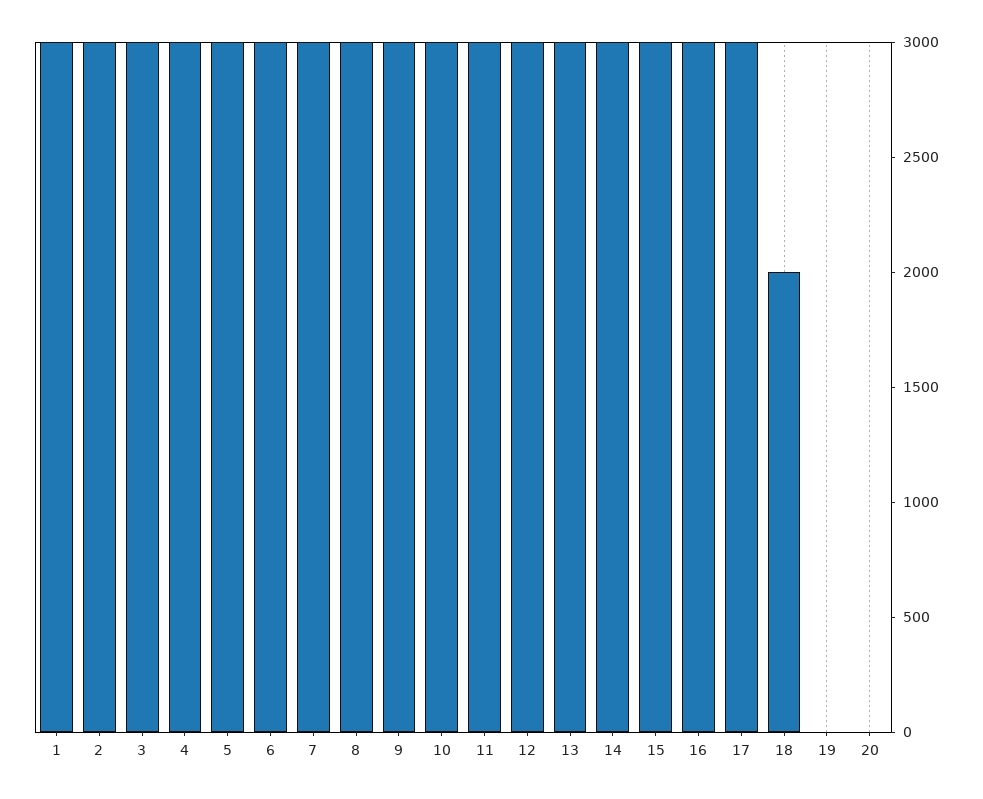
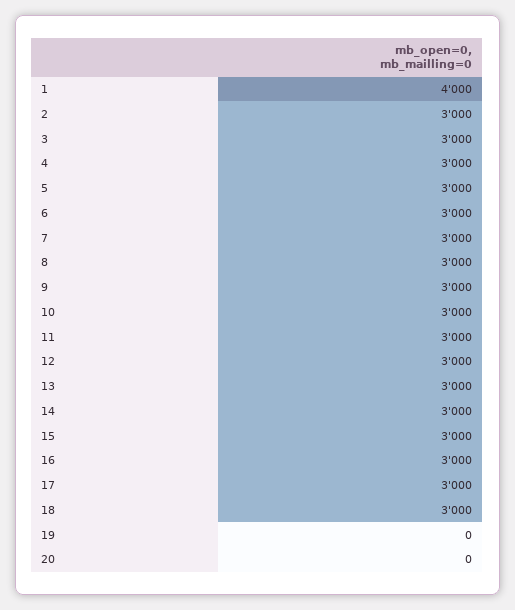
1: 3000 -> 4000
18: 2000 -> 3000

